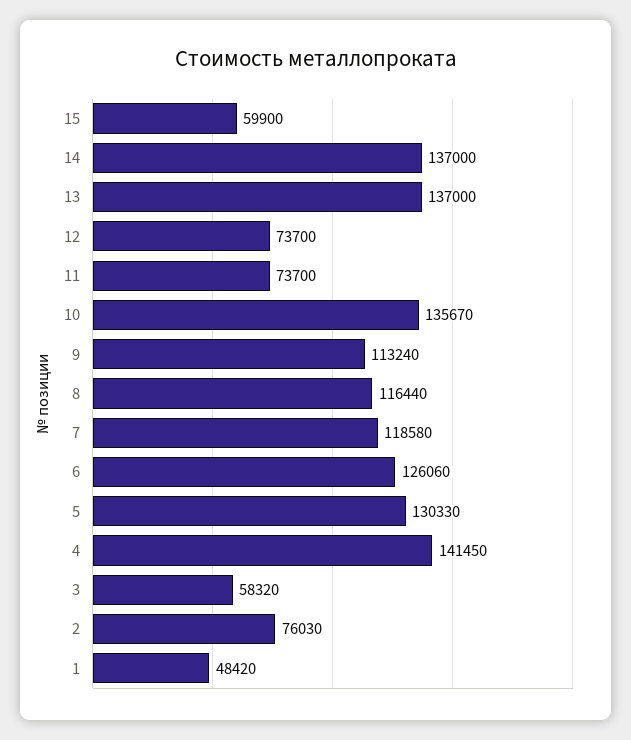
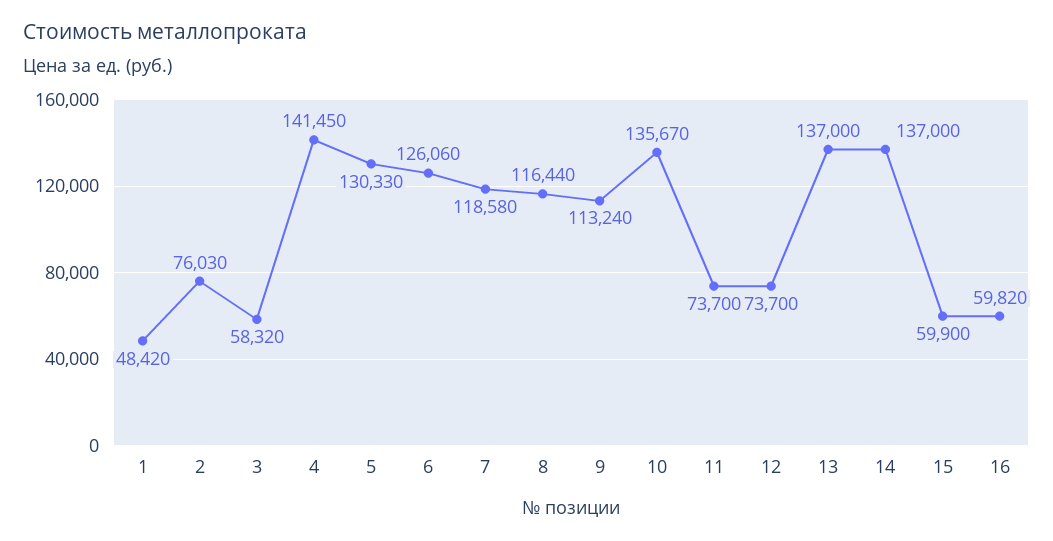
16: none -> 59820

